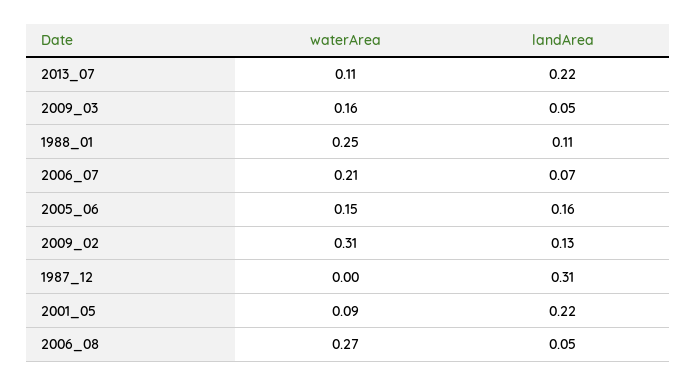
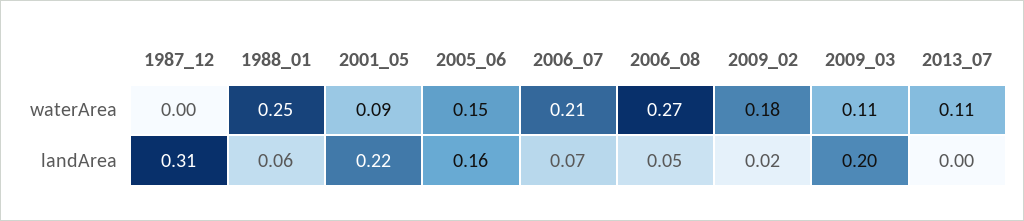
landArea, 2013_07: 0.22 -> 0
waterArea, 2009_03: 0.16 -> 0.11
landArea, 2009_03: 0.05 -> 0.2
landArea, 1988_01: 0.11 -> 0.06
waterArea, 2009_02: 0.31 -> 0.18
landArea, 2009_02: 0.13 -> 0.02

